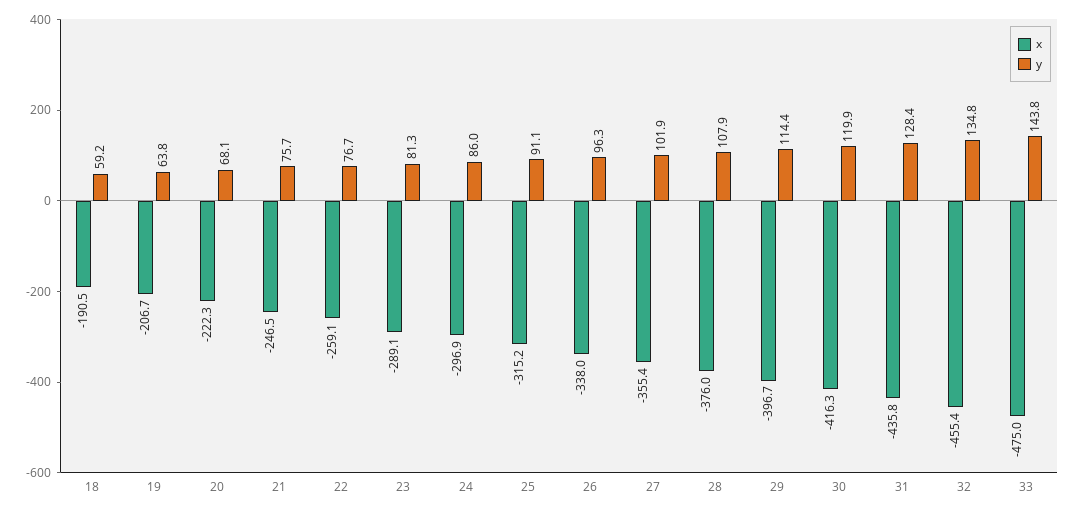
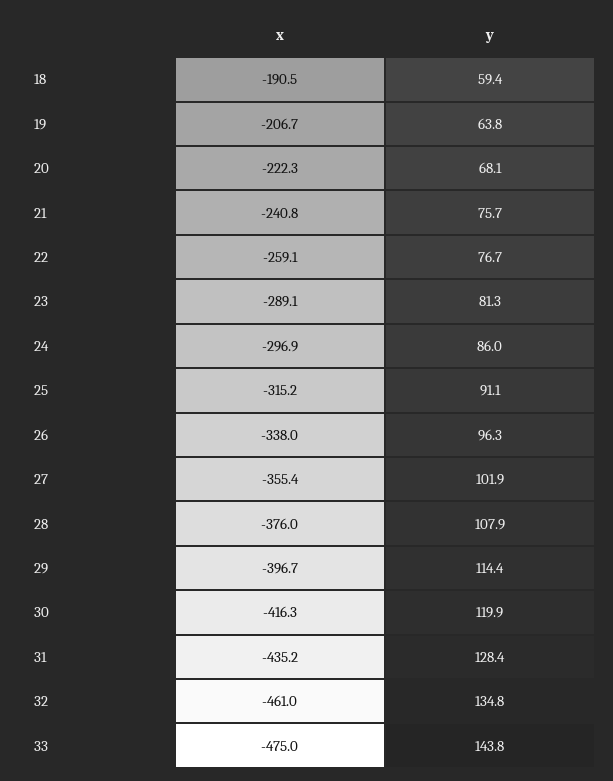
y, 18: 59.2 -> 59.4
x, 21: -246.5 -> -240.8
x, 31: -435.8 -> -435.2
x, 32: -455.4 -> -461

